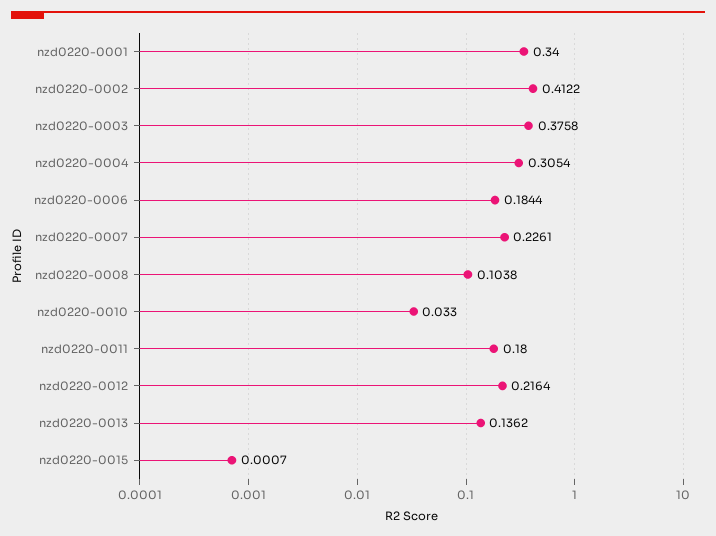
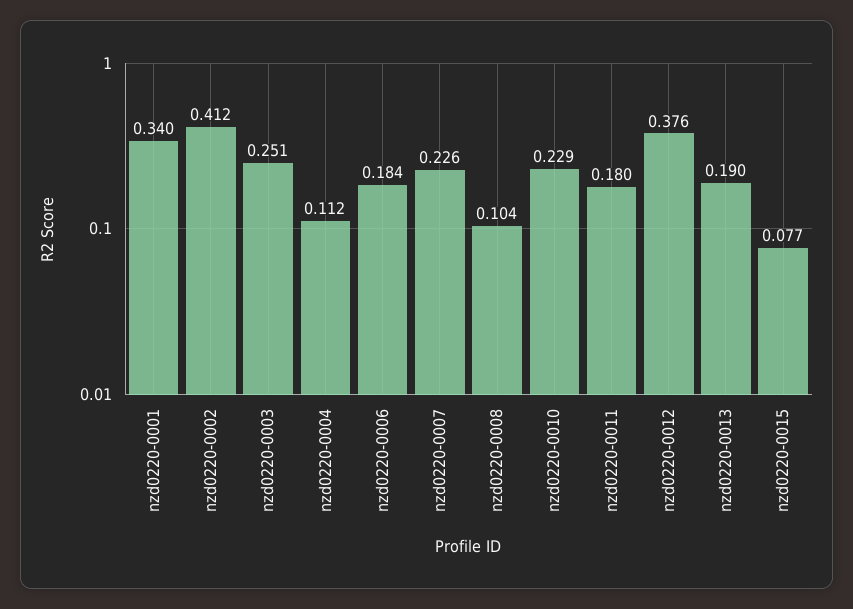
nzd0220-0003: 0.3758 -> 0.251
nzd0220-0004: 0.3054 -> 0.112
nzd0220-0010: 0.033 -> 0.229
nzd0220-0012: 0.2164 -> 0.376
nzd0220-0013: 0.1362 -> 0.19
nzd0220-0015: 0.0007 -> 0.077

